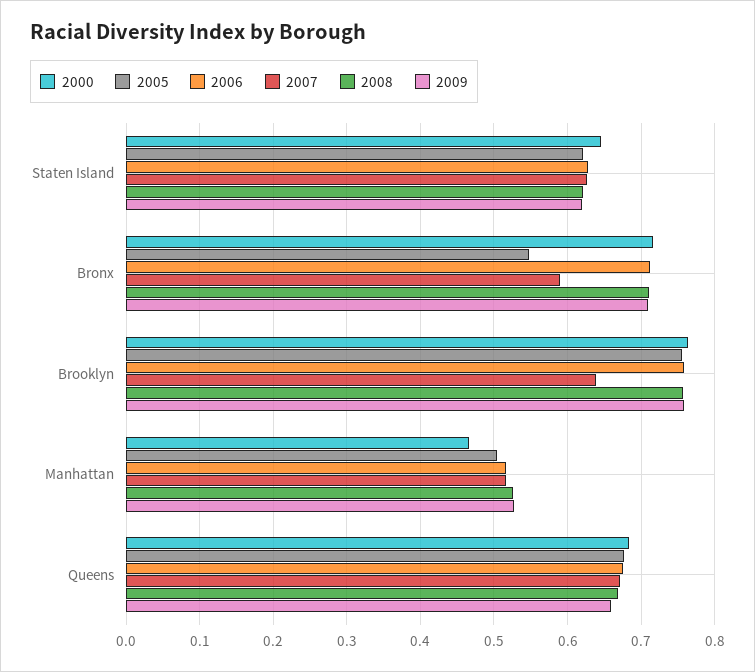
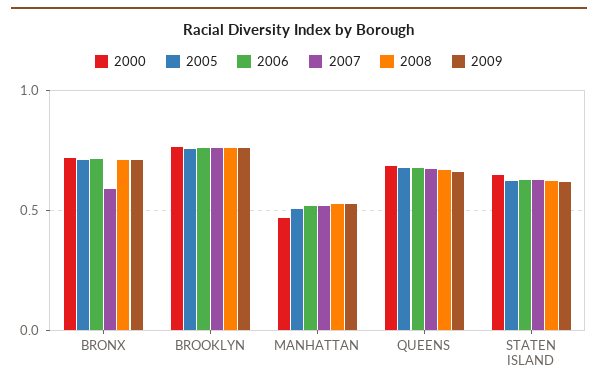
2005, Bronx: 0.55 -> 0.7
2007, Brooklyn: 0.64 -> 0.75

